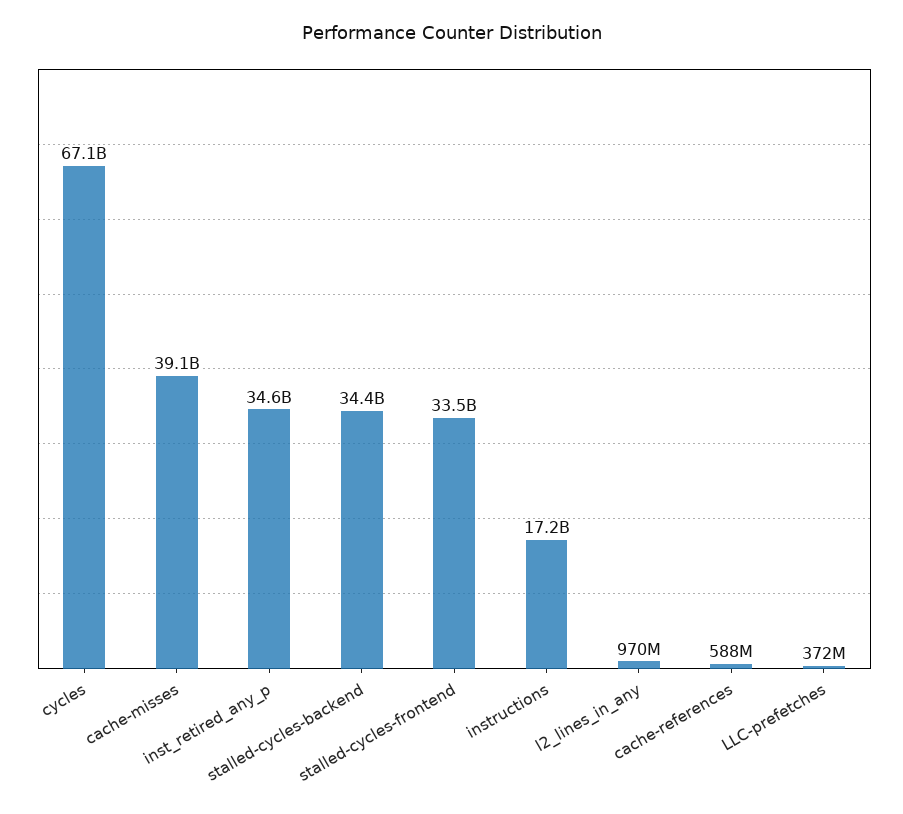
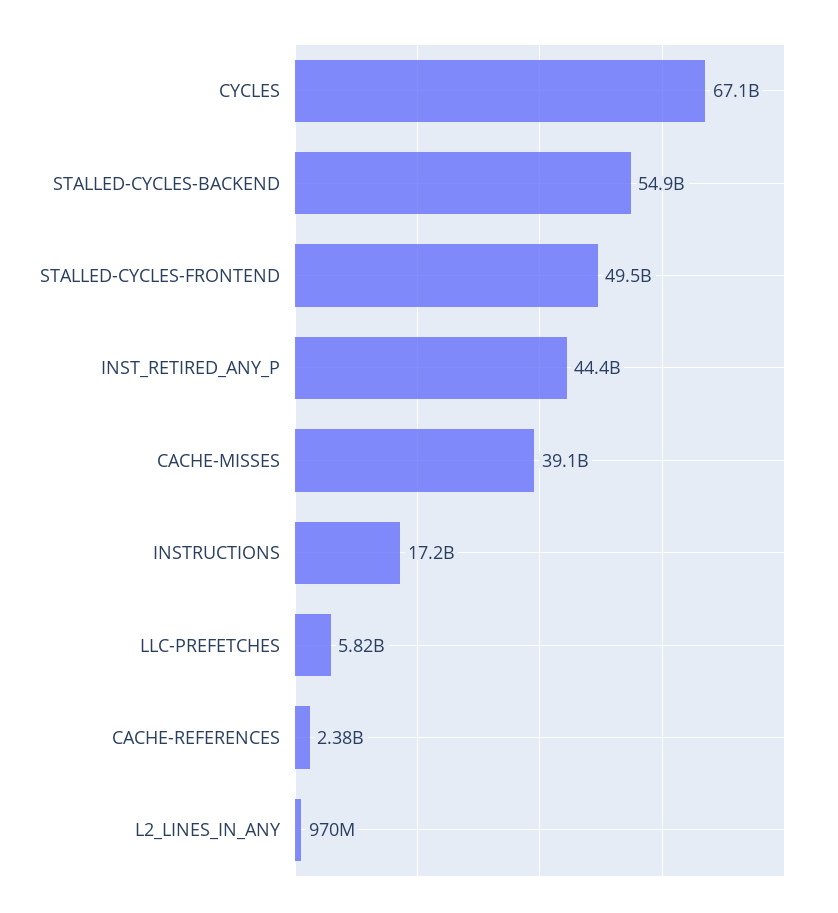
inst_retired_any_p: 34600000000 -> 44400000000
stalled-cycles-backend: 34400000000 -> 54900000000
stalled-cycles-frontend: 33500000000 -> 49500000000
cache-references: 588000000 -> 2380000000
LLC-prefetches: 372000000 -> 5820000000

